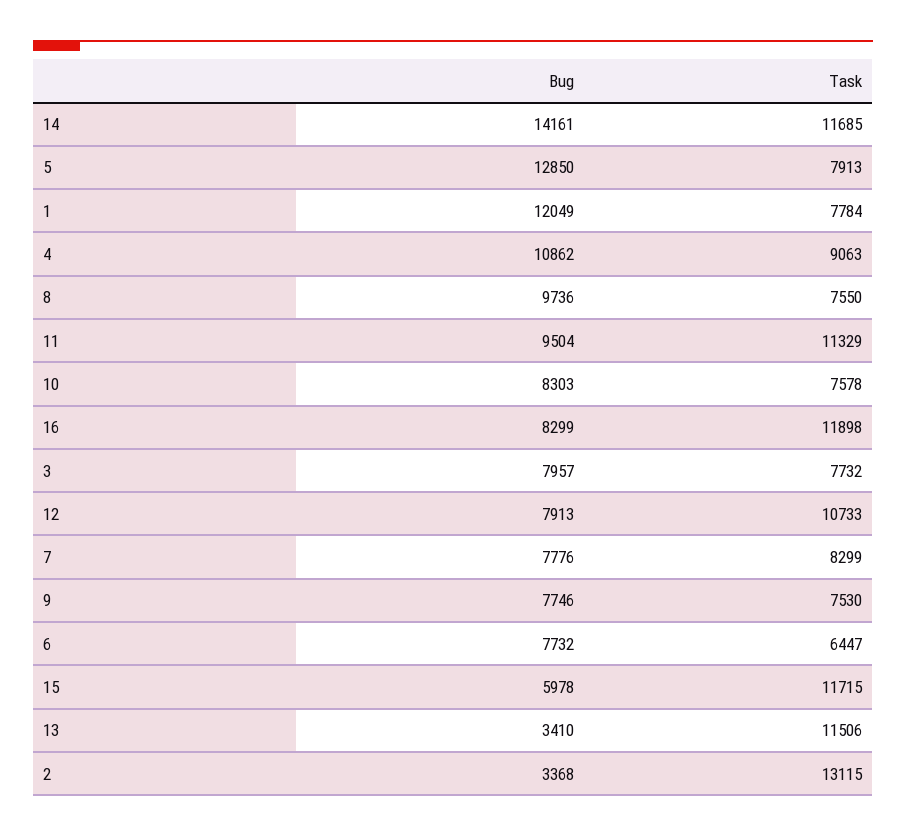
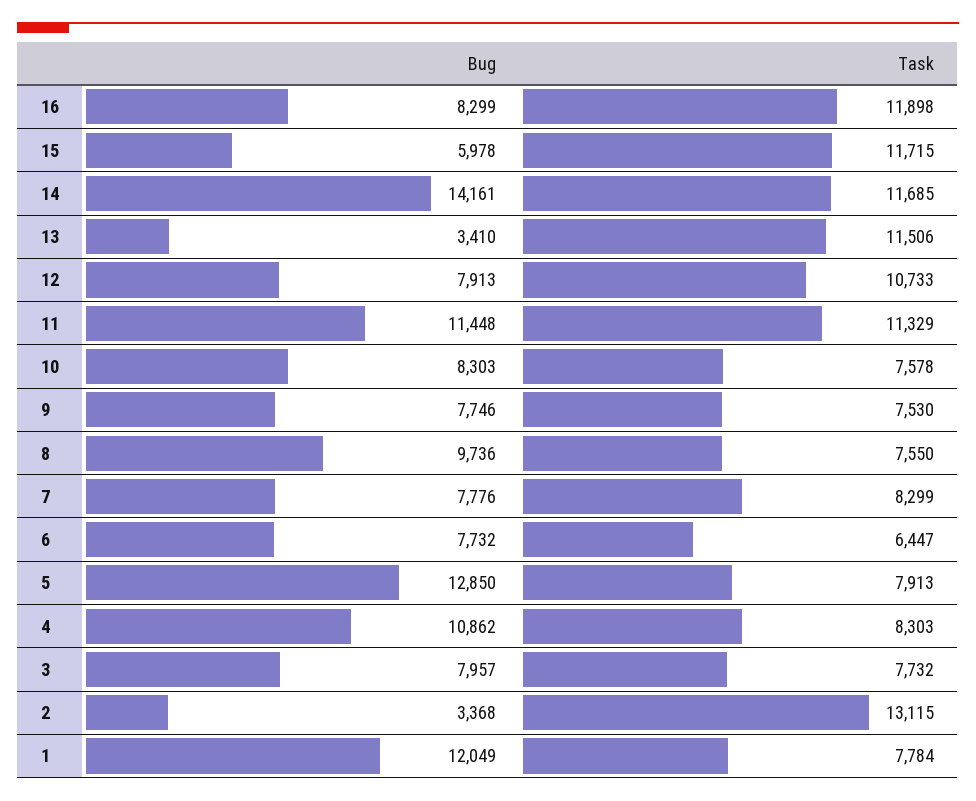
Task, 4: 9063 -> 8303
Bug, 11: 9504 -> 11448

